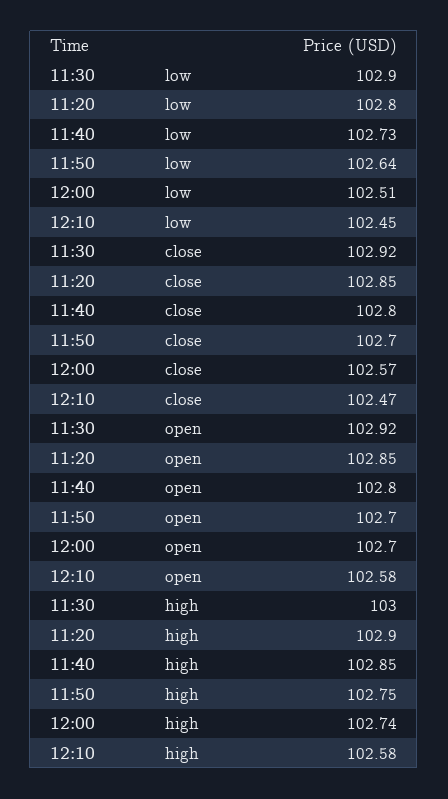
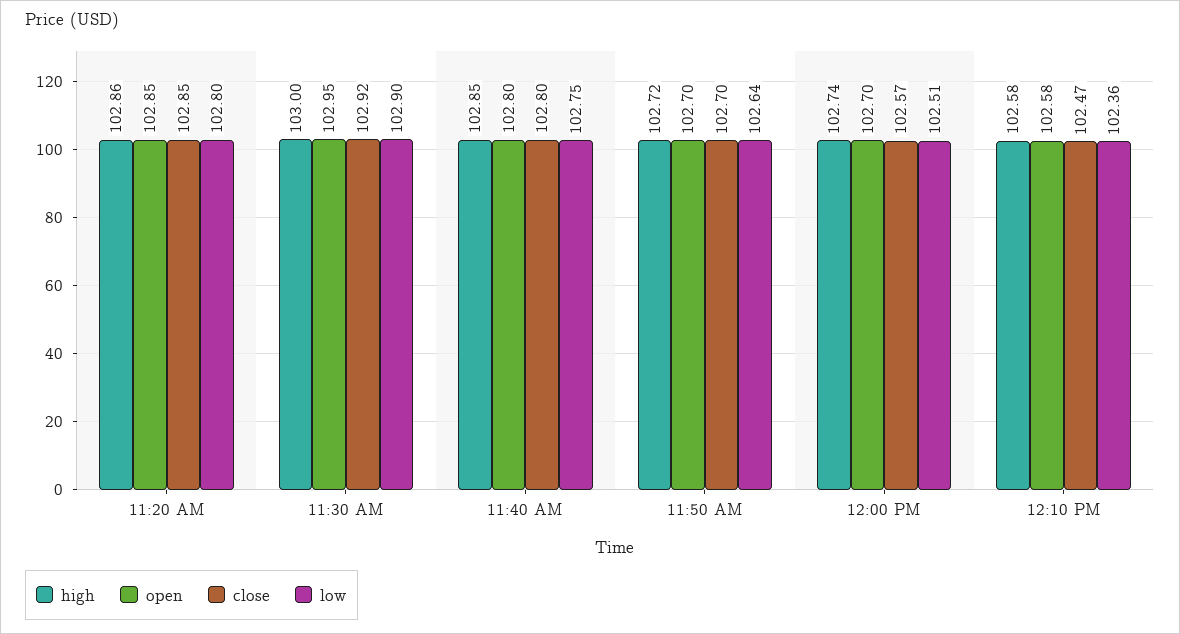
low, 11:40: 102.73 -> 102.75
low, 12:10: 102.45 -> 102.36
open, 11:30: 102.92 -> 102.95
high, 11:20: 102.9 -> 102.86
high, 11:50: 102.75 -> 102.72

